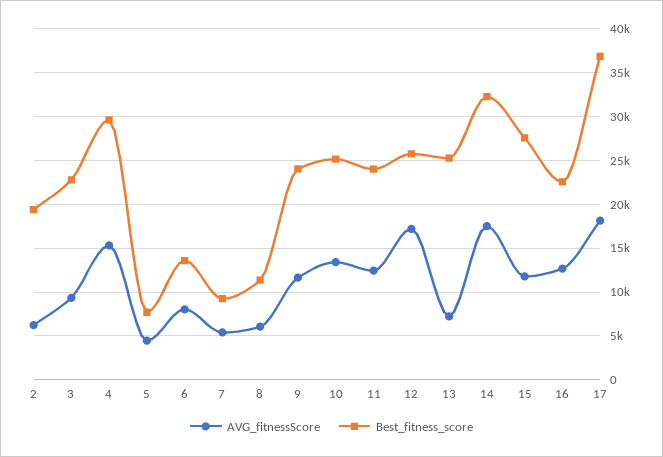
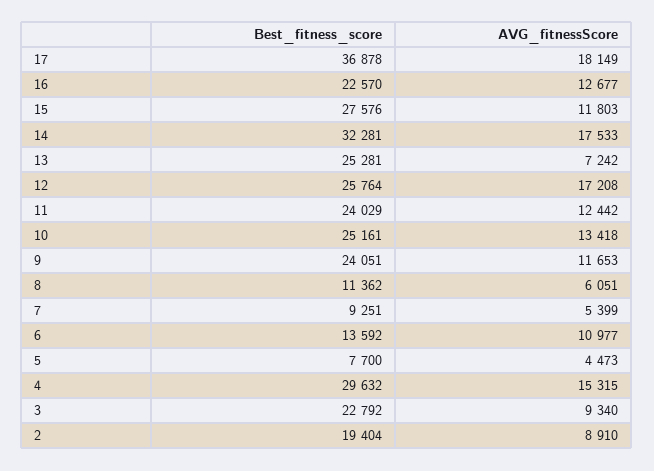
AVG_fitnessScore, 2: 6000 -> 8910
AVG_fitnessScore, 6: 8000 -> 10977

